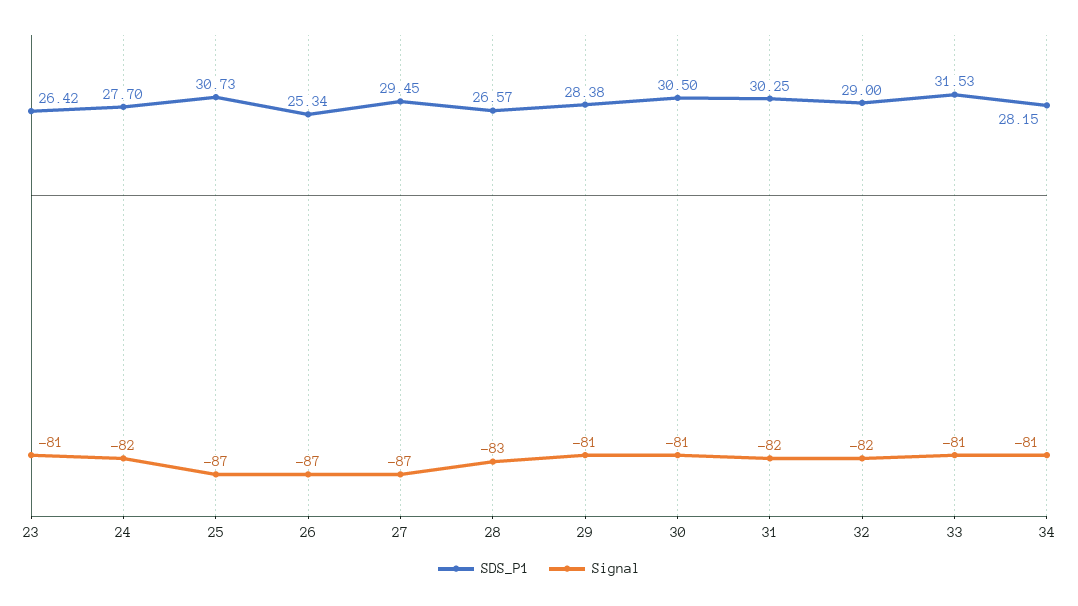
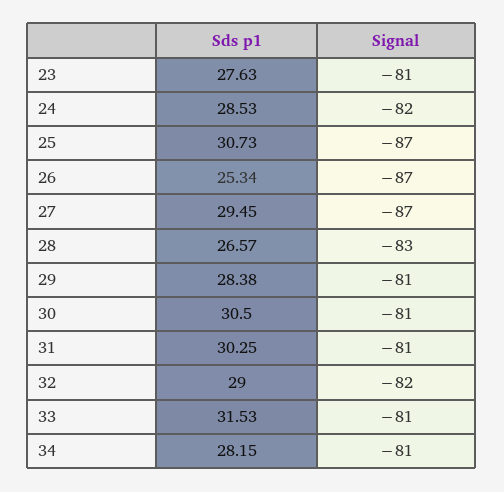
SDS_P1, 23: 26.42 -> 27.63
SDS_P1, 24: 27.7 -> 28.53
Signal, 31: -82 -> -81

